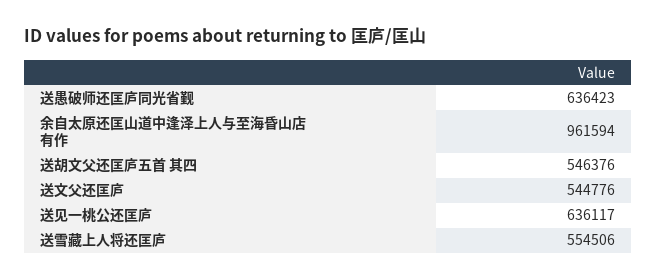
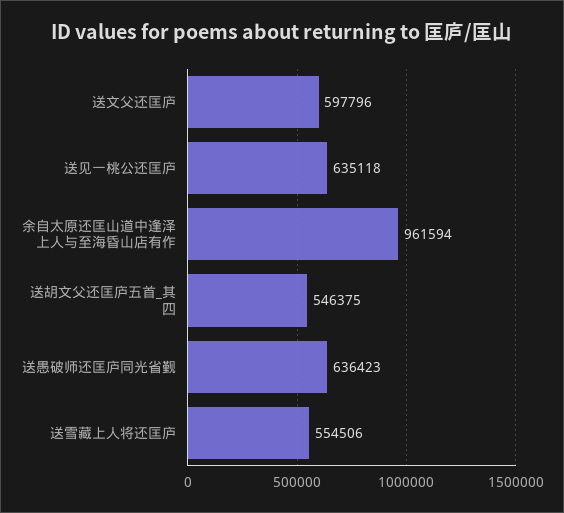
送胡文父还匡庐五首 其四: 546376 -> 546375
送文父还匡庐: 544776 -> 597796
送见一桃公还匡庐: 636117 -> 635118

